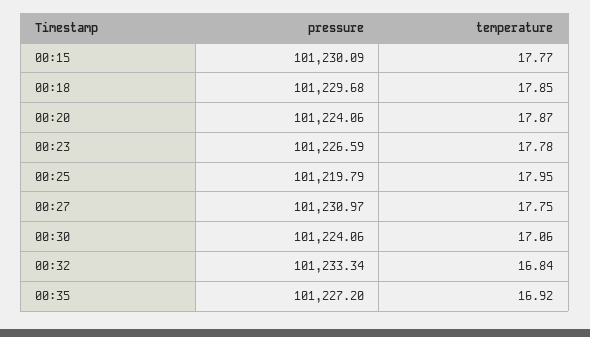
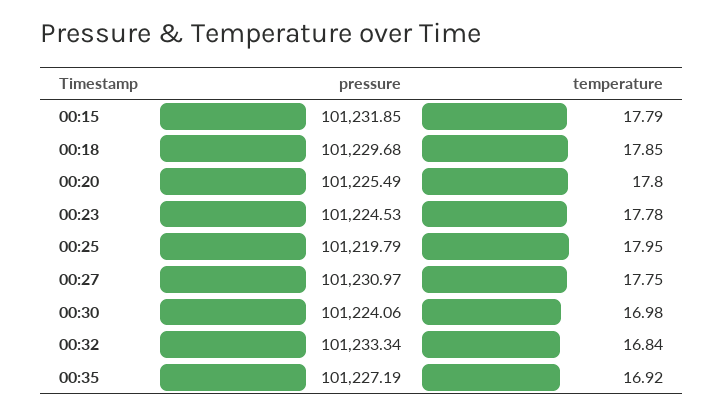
pressure, 00:15: 101230.09 -> 101231.85
temperature, 00:15: 17.77 -> 17.79
pressure, 00:20: 101224.06 -> 101225.49
temperature, 00:20: 17.87 -> 17.8
pressure, 00:23: 101226.59 -> 101224.53
temperature, 00:30: 17.06 -> 16.98
pressure, 00:35: 101227.2 -> 101227.19

